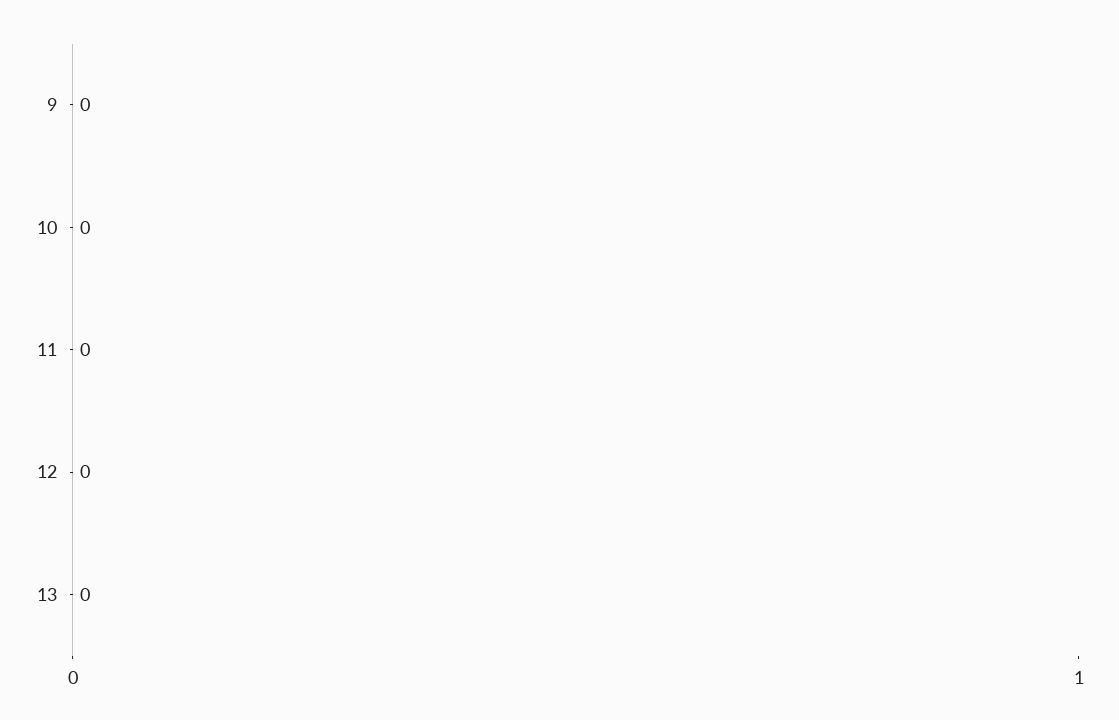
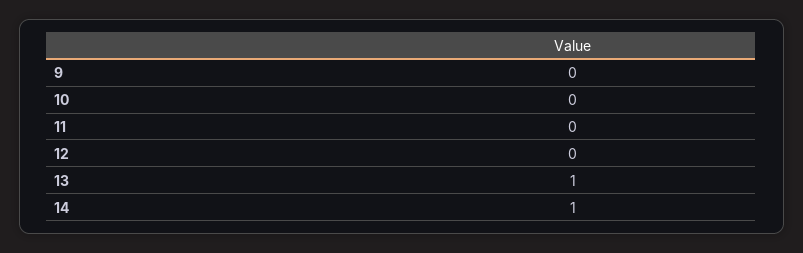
13: 0 -> 1
14: none -> 1

